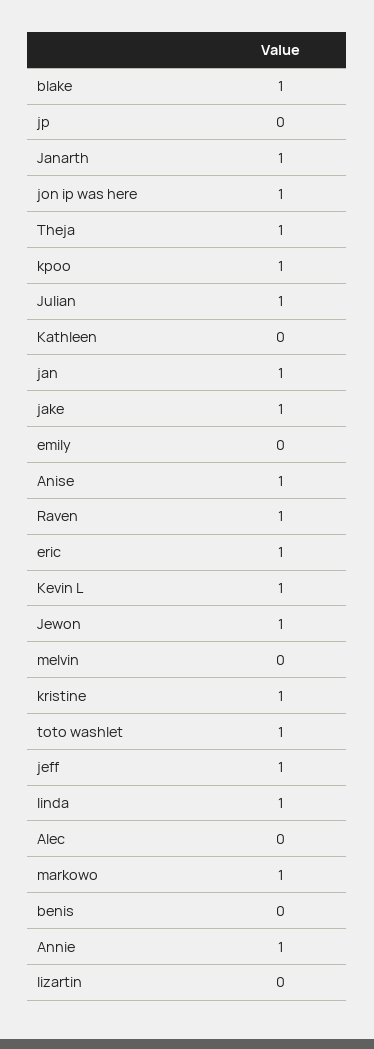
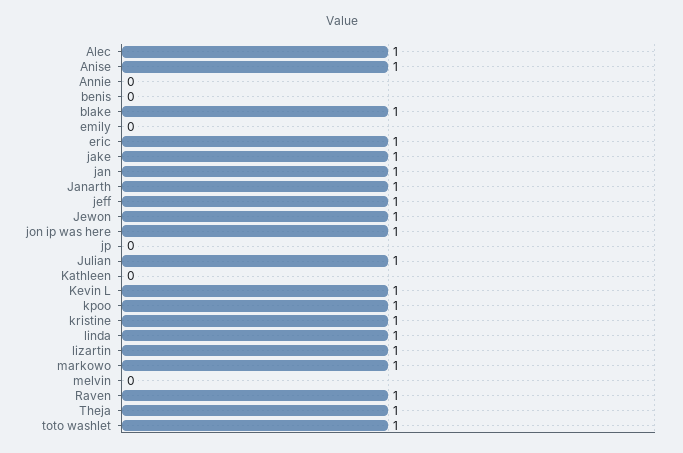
Alec: 0 -> 1
Annie: 1 -> 0
lizartin: 0 -> 1

